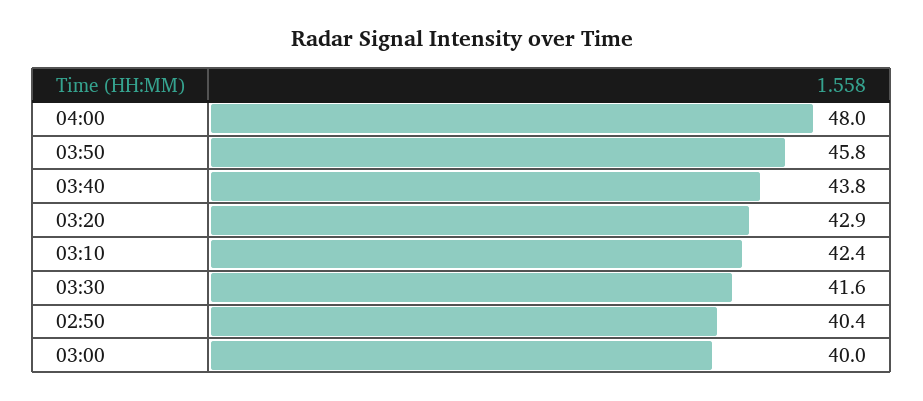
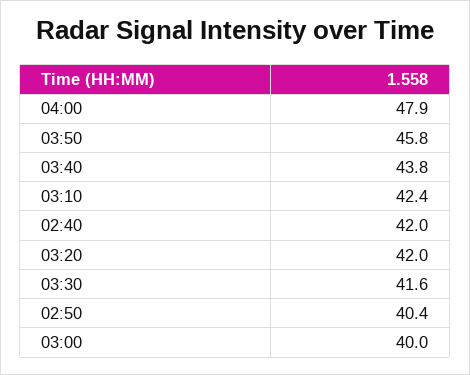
04:00: 48 -> 47.9
03:20: 42.9 -> 42
02:40: none -> 42

